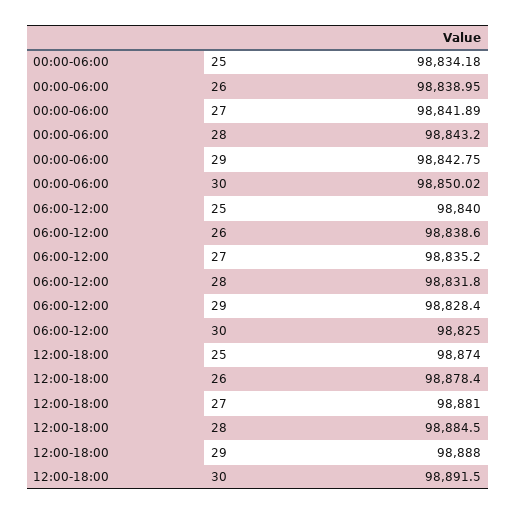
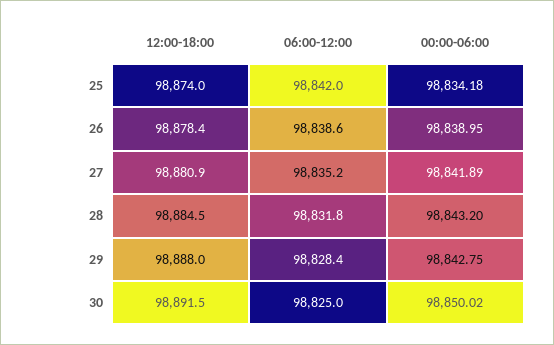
06:00-12:00, 25: 98840 -> 98842
12:00-18:00, 27: 98881 -> 98880.9

